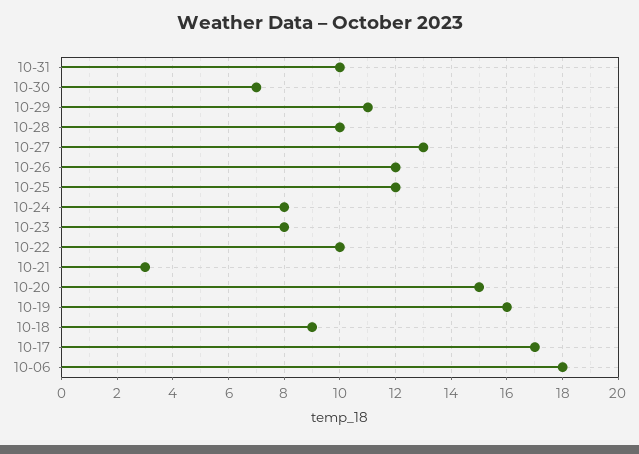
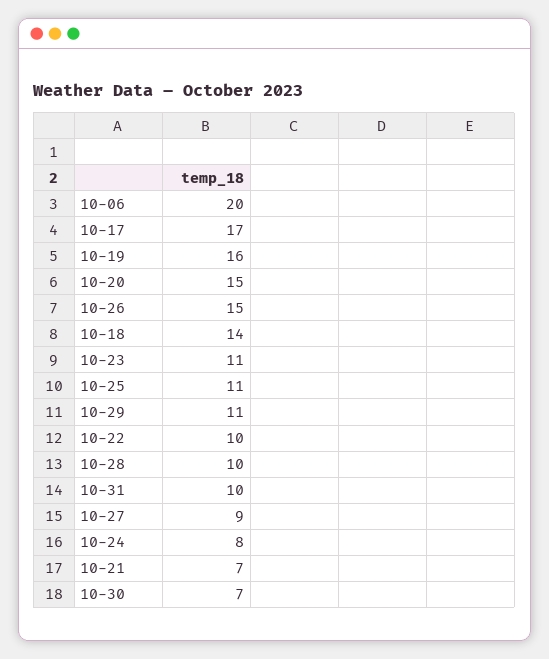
10-27: 13 -> 9
10-26: 12 -> 15
10-25: 12 -> 11
10-23: 8 -> 11
10-21: 3 -> 7
10-18: 9 -> 14
10-06: 18 -> 20

